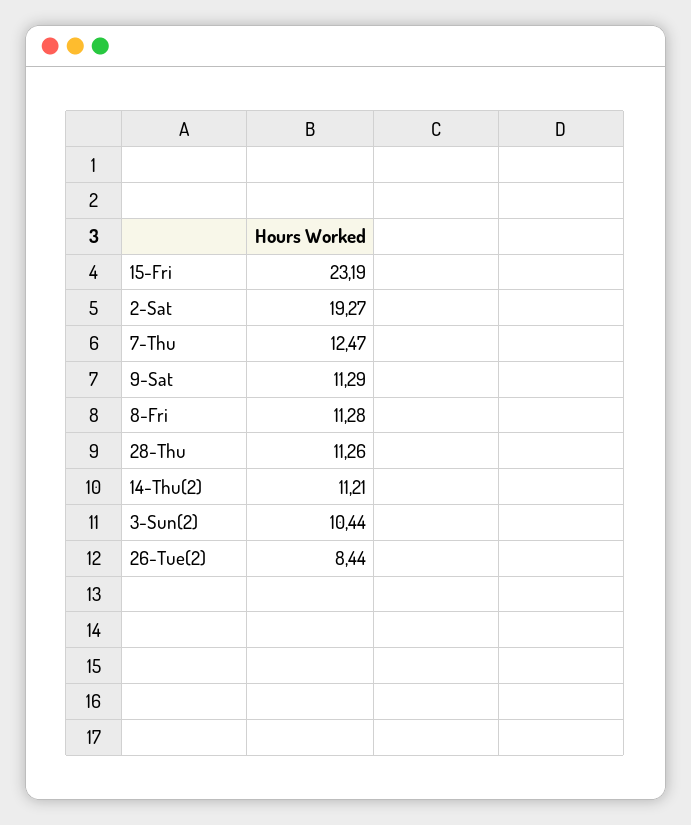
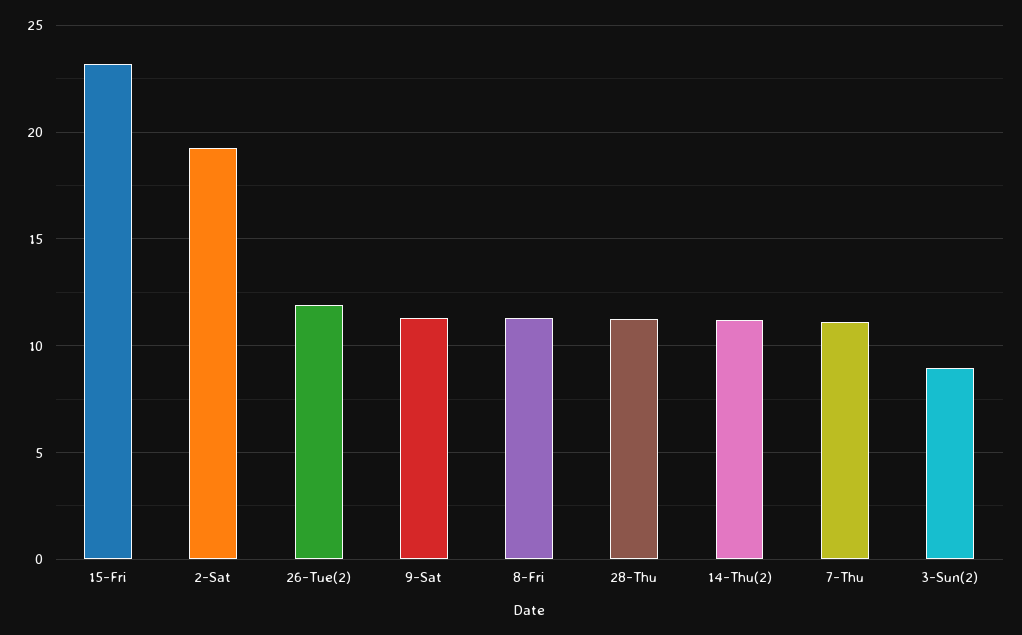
7-Thu: 12.47 -> 11
3-Sun(2): 10.44 -> 9
26-Tue(2): 8.44 -> 12

